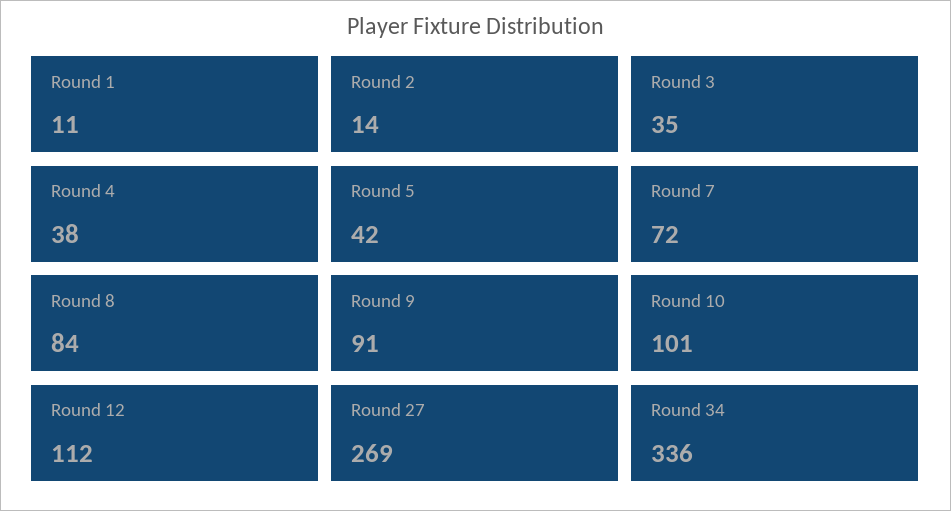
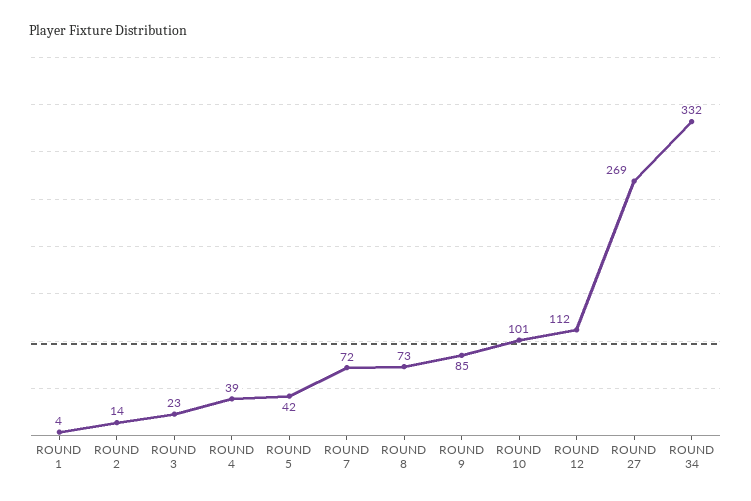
Round 1: 11 -> 4
Round 3: 35 -> 23
Round 4: 38 -> 39
Round 8: 84 -> 73
Round 9: 91 -> 85
Round 34: 336 -> 332

